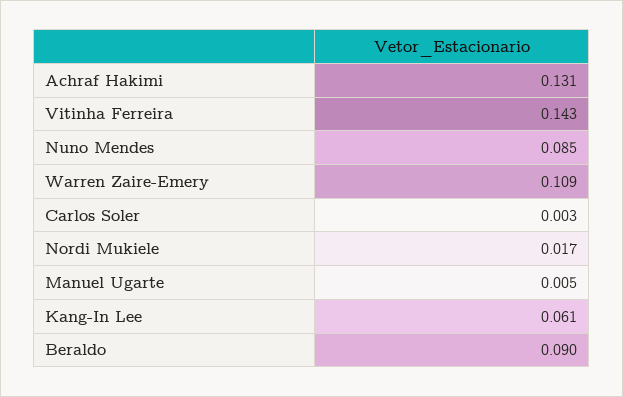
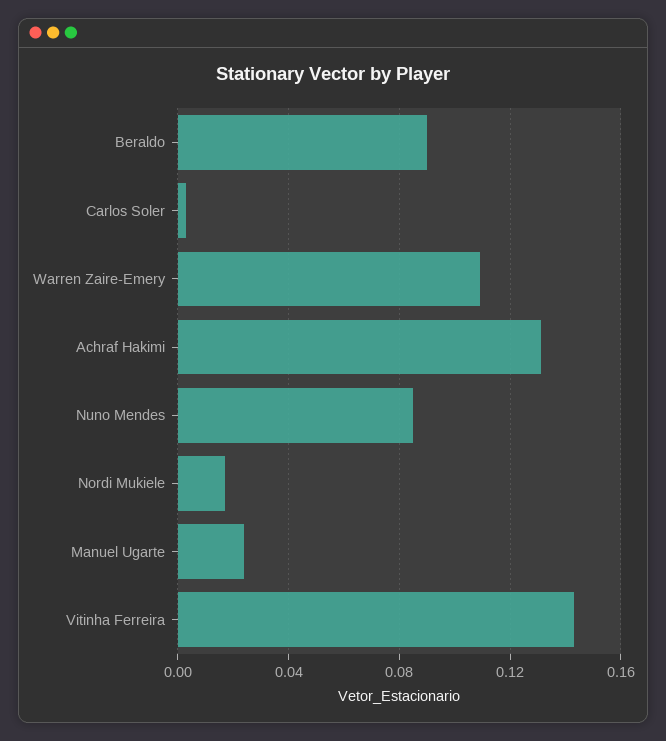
Manuel Ugarte: 0.005 -> 0.025
Kang-In Lee: 0.061 -> none

